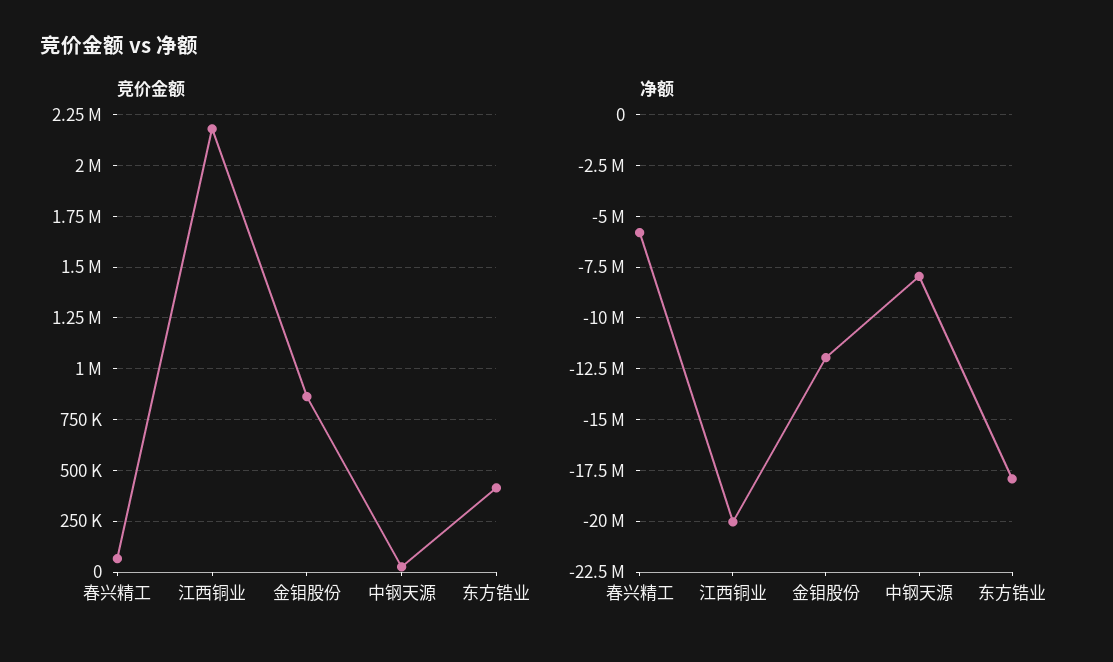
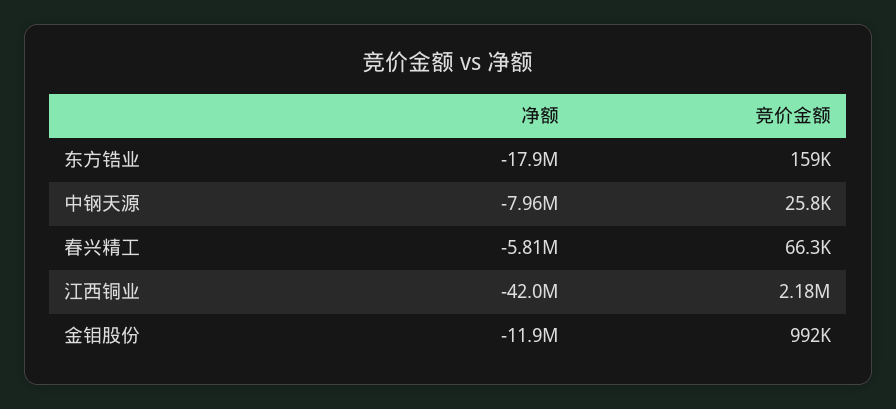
竞价金额, 金钼股份: 850000 -> 992000
竞价金额, 东方锆业: 400000 -> 159000
净额, 江西铜业: -20000000 -> -42000000

